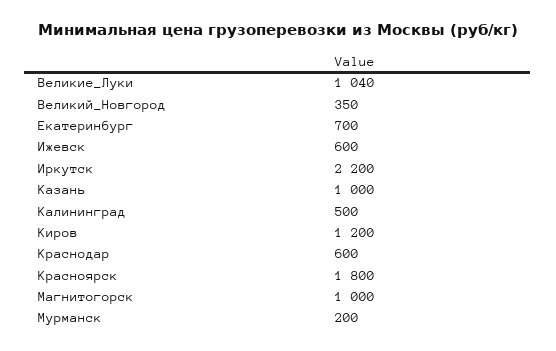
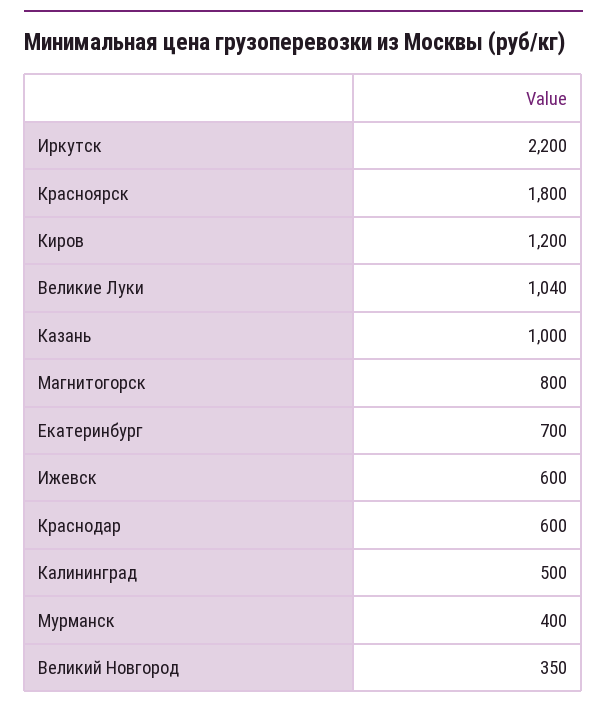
Магнитогорск: 1000 -> 800
Мурманск: 200 -> 400

